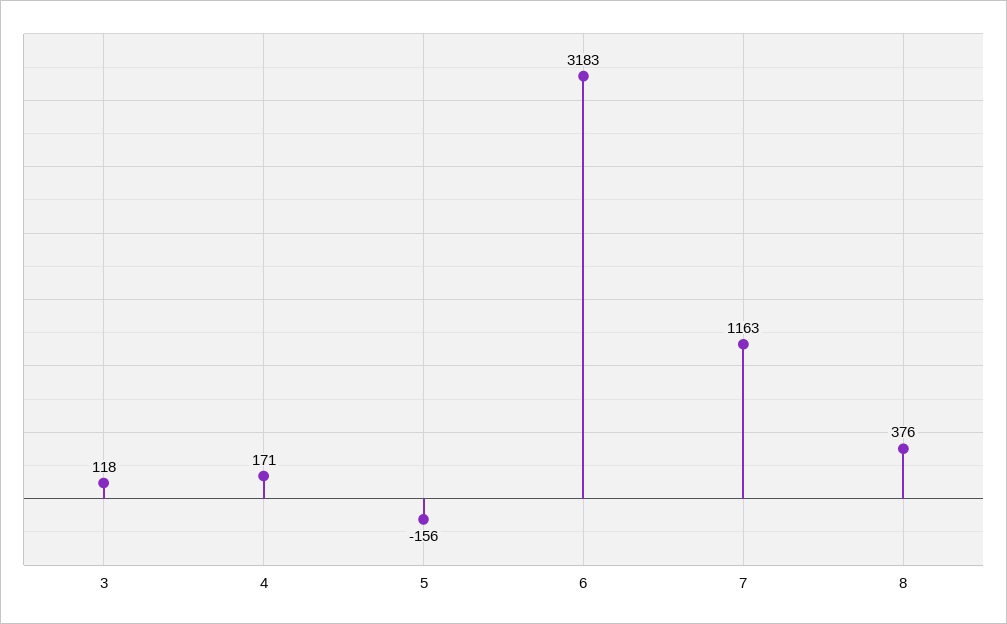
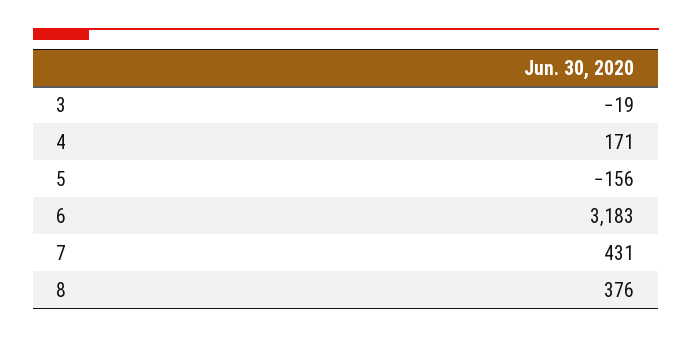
3: 118 -> -19
7: 1163 -> 431

